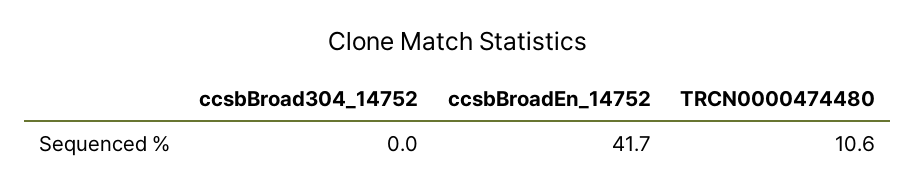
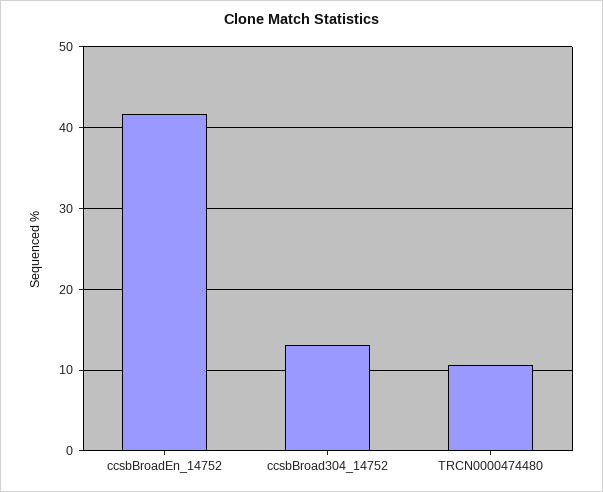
ccsbBroad304_14752: 0 -> 13

